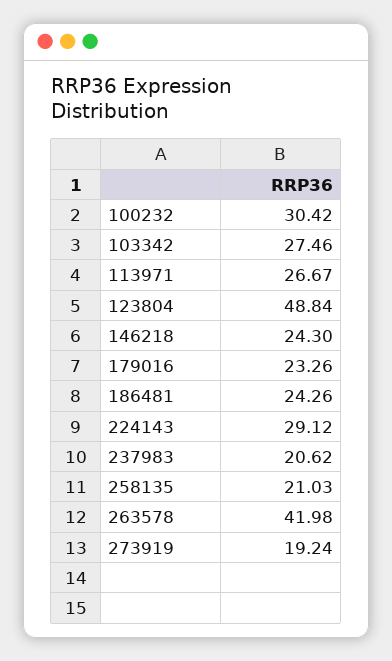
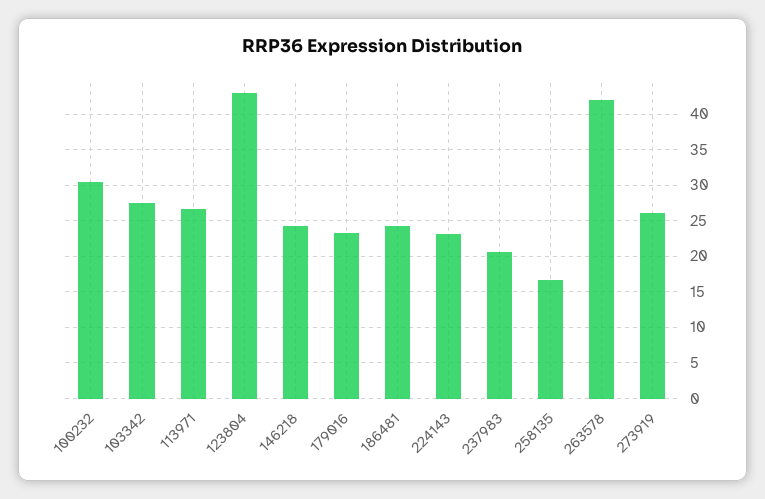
123804: 48.84 -> 43
224143: 29.12 -> 23
258135: 21.03 -> 17
273919: 19.24 -> 26

